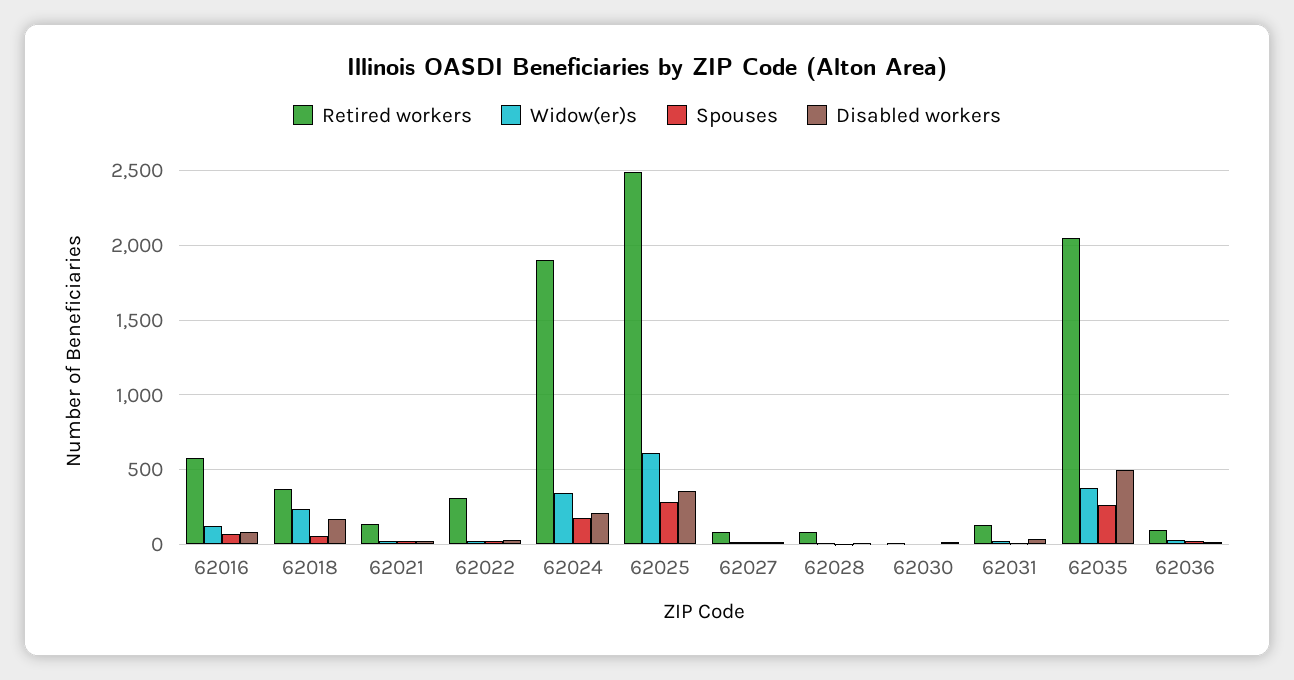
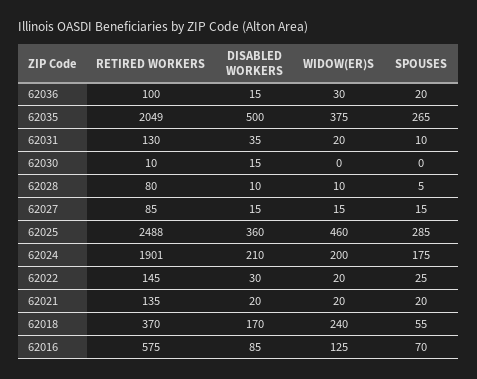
Retired workers, 62022: 300 -> 145
Widow(er)s, 62024: 350 -> 200
Widow(er)s, 62025: 600 -> 460

